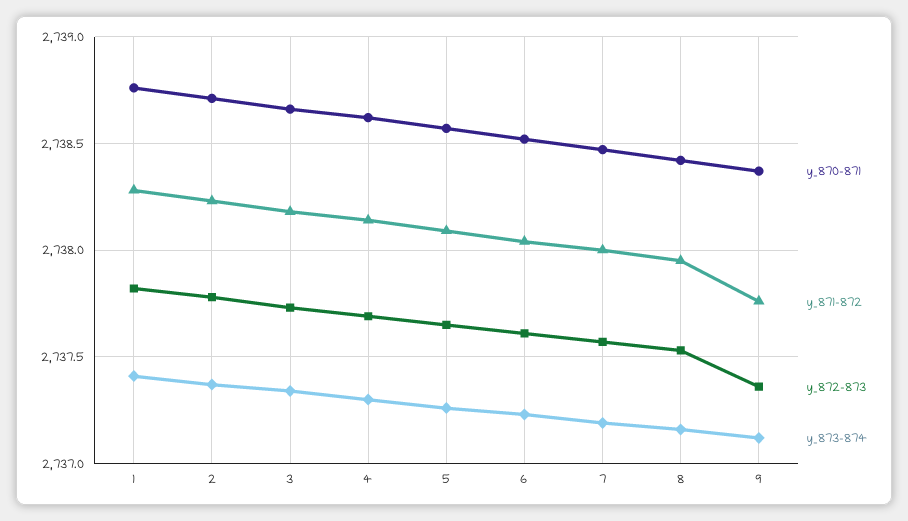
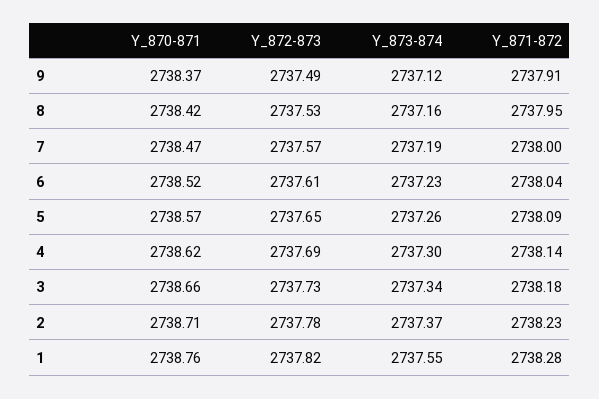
y_873-874, 1: 2737.4 -> 2737.55
y_871-872, 9: 2737.75 -> 2737.91
y_872-873, 9: 2737.35 -> 2737.49

